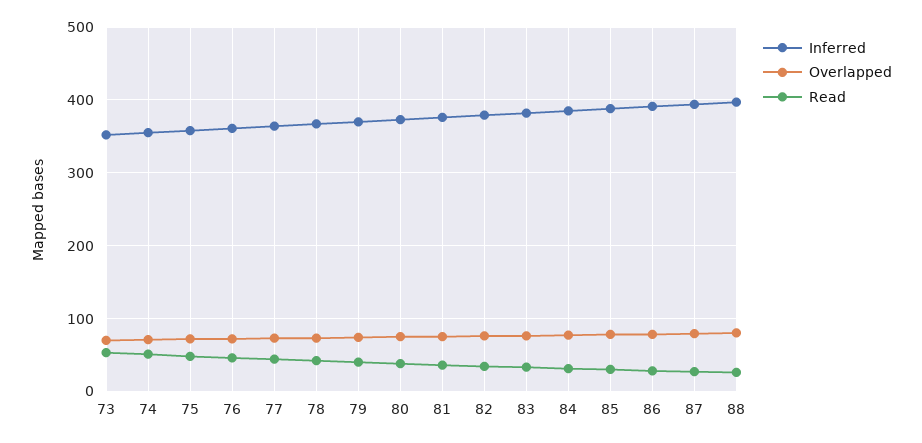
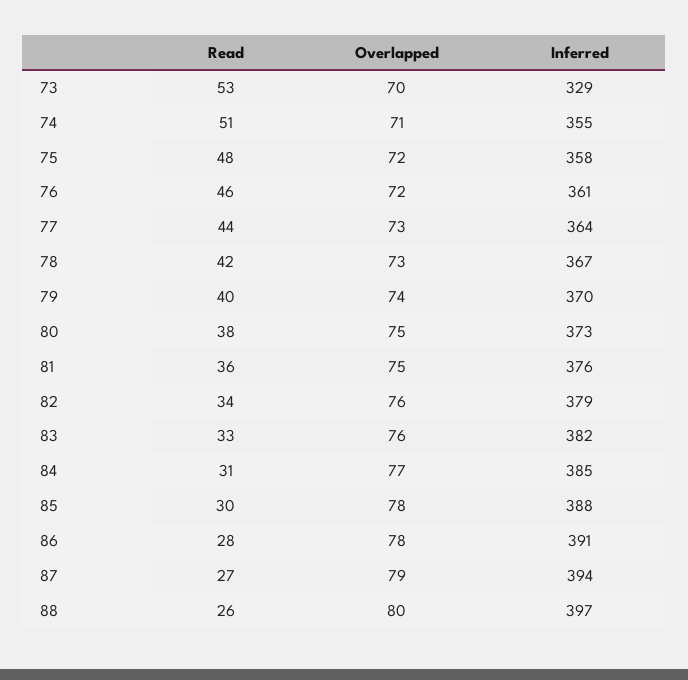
Inferred, 73: 350 -> 329

